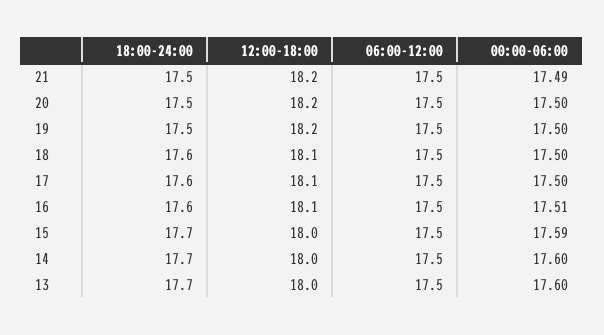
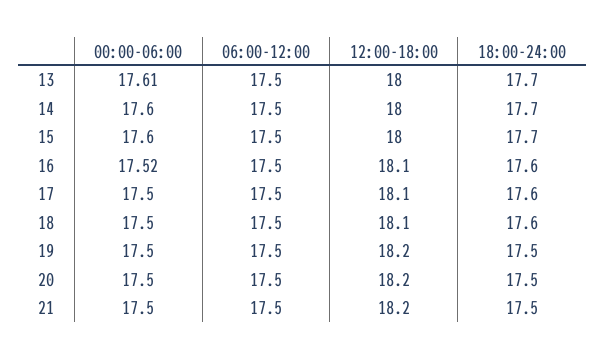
00:00-06:00, 21: 17.49 -> 17.5
00:00-06:00, 16: 17.51 -> 17.52
00:00-06:00, 15: 17.59 -> 17.6
00:00-06:00, 13: 17.6 -> 17.61

